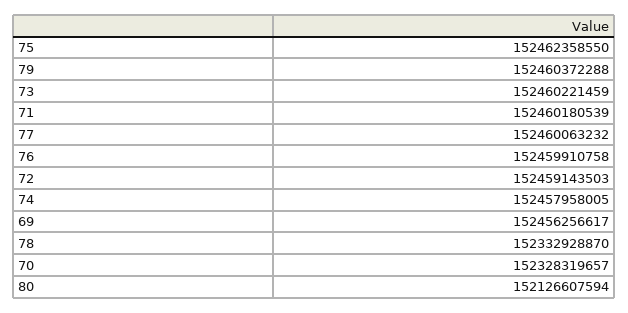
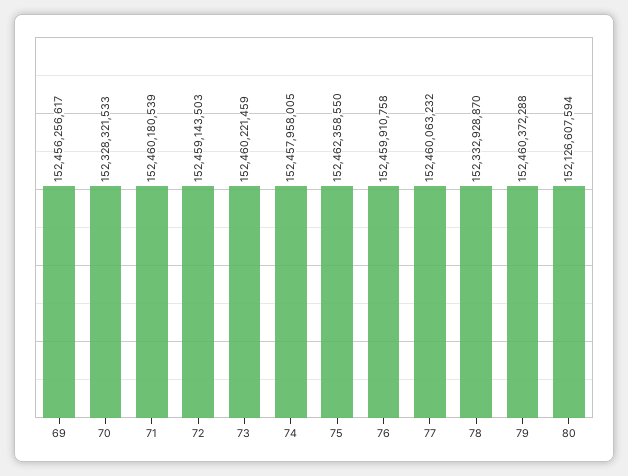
70: 152328319657 -> 152328321533

